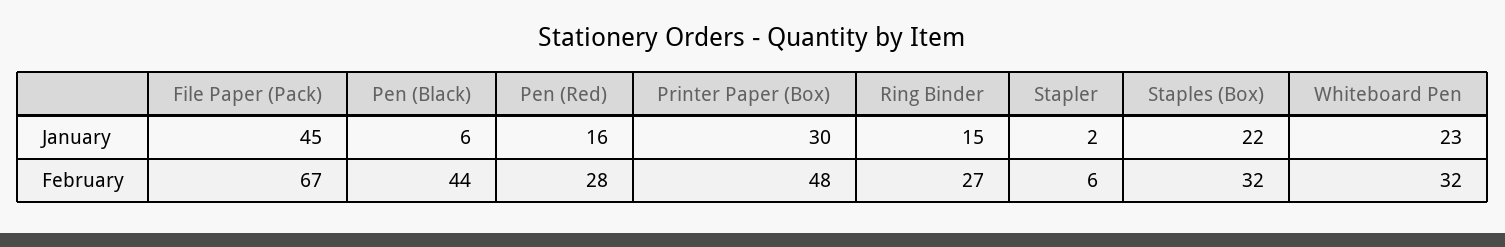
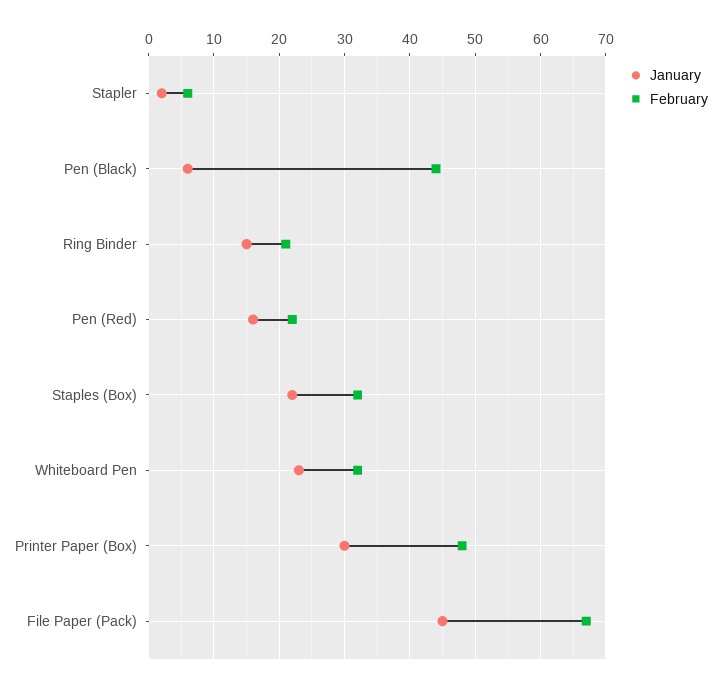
February, Pen (Red): 28 -> 22
February, Ring Binder: 27 -> 21

